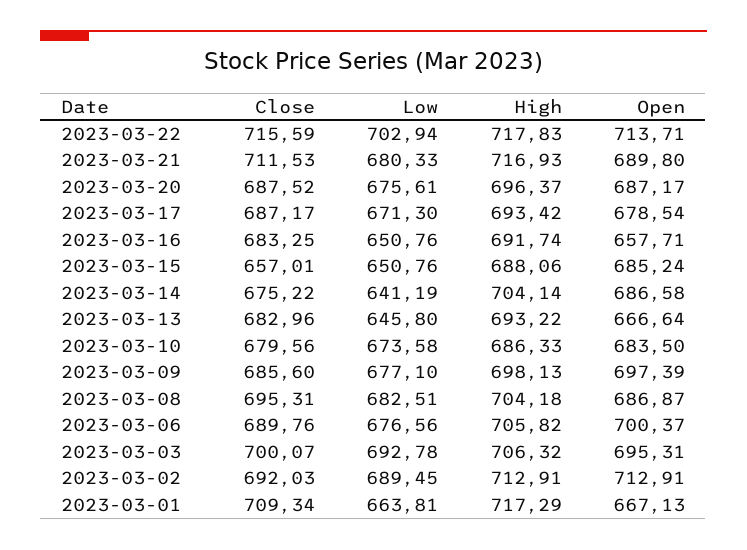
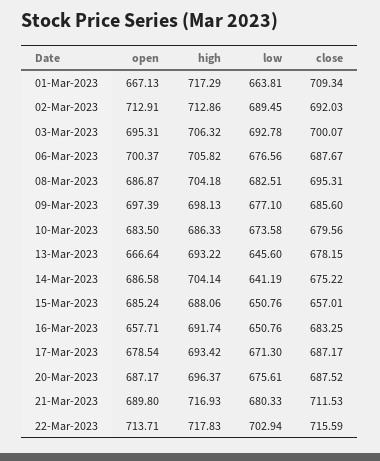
Close, 2023-03-13: 682.96 -> 678.15
Low, 2023-03-13: 645.8 -> 645.6
Close, 2023-03-06: 689.76 -> 687.67
High, 2023-03-02: 712.91 -> 712.86

